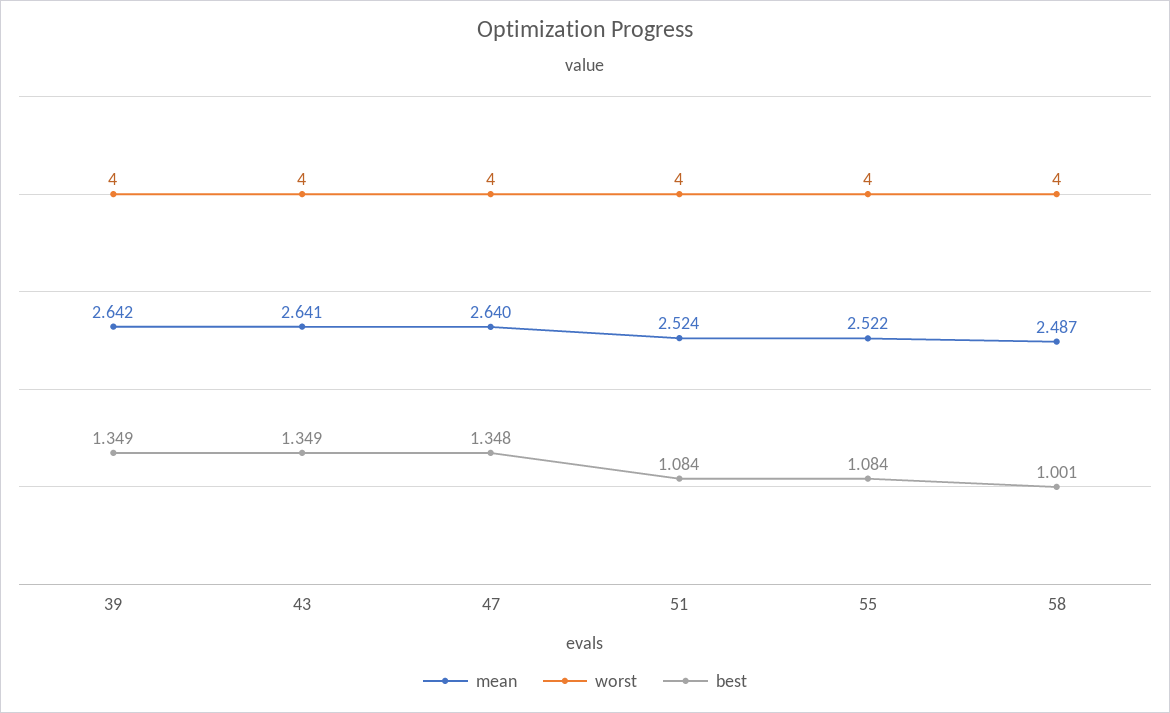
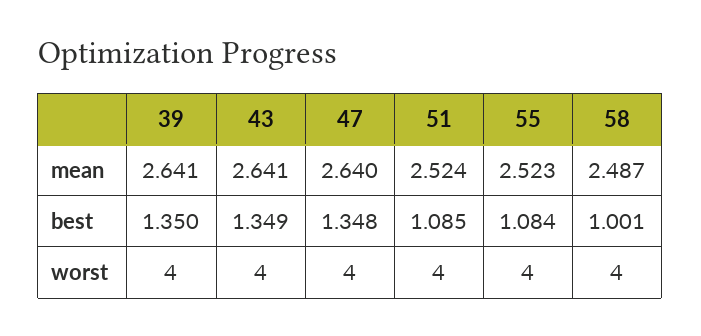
mean, 39: 2.642 -> 2.641
best, 39: 1.349 -> 1.35
best, 51: 1.084 -> 1.085
mean, 55: 2.522 -> 2.523

